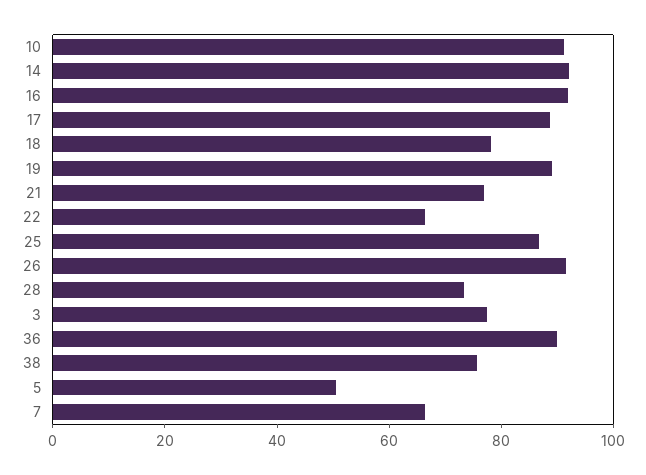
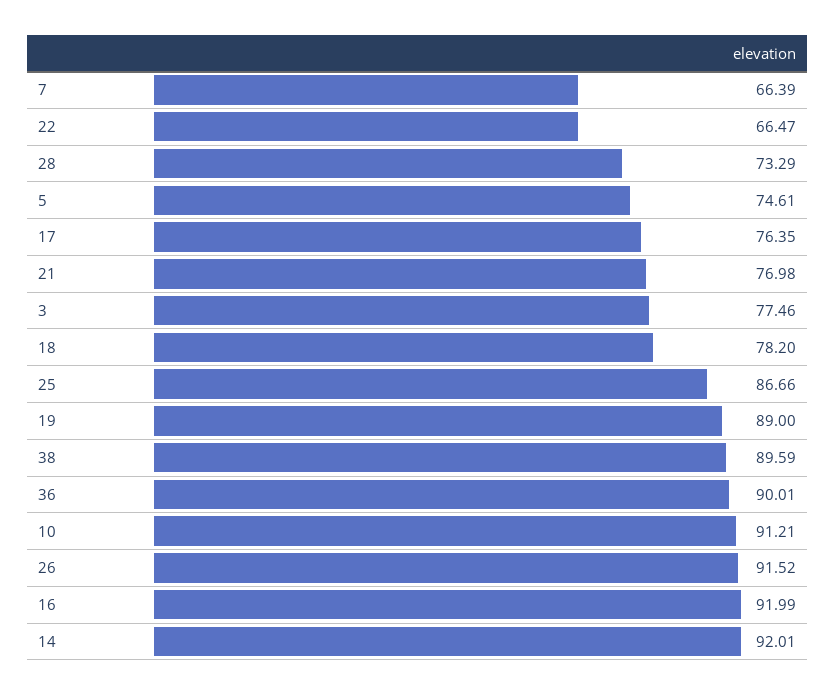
17: 90 -> 76.35
38: 75 -> 89.59
5: 50 -> 74.61

